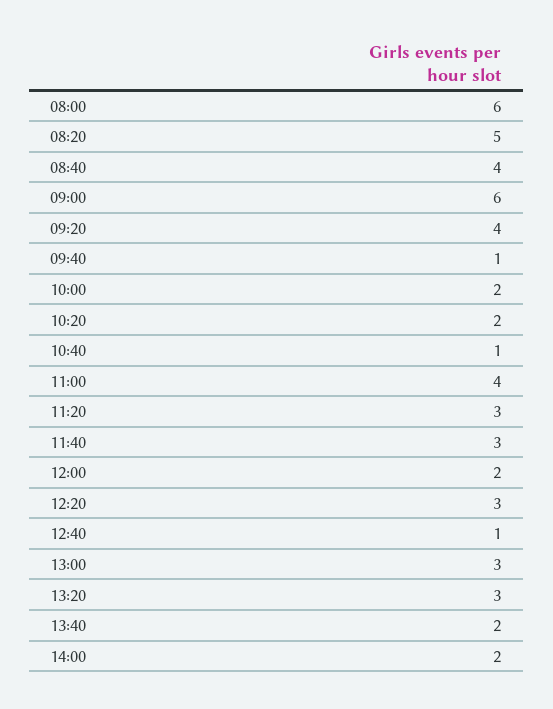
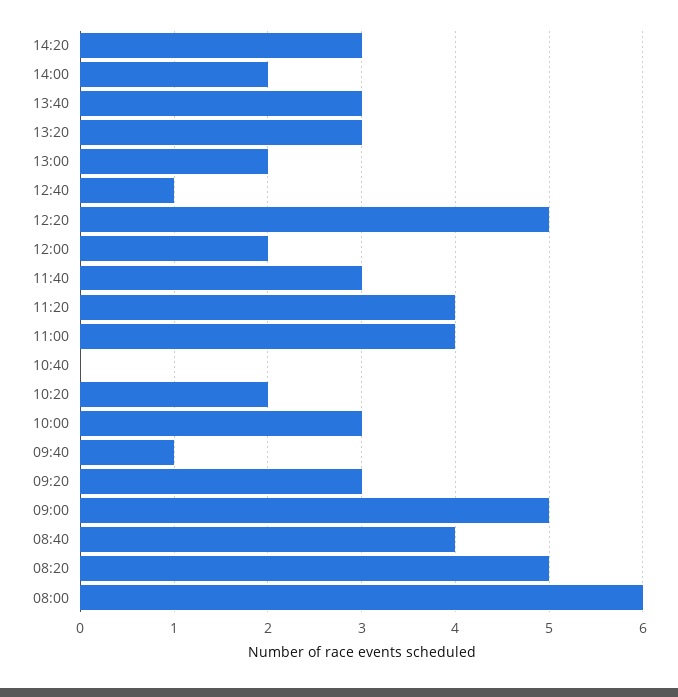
09:00: 6 -> 5
09:20: 4 -> 3
10:00: 2 -> 3
10:40: 1 -> 0
11:20: 3 -> 4
12:20: 3 -> 5
13:00: 3 -> 2
13:40: 2 -> 3
14:20: none -> 3

